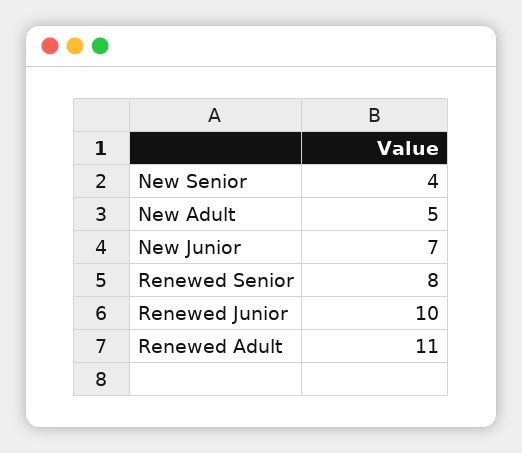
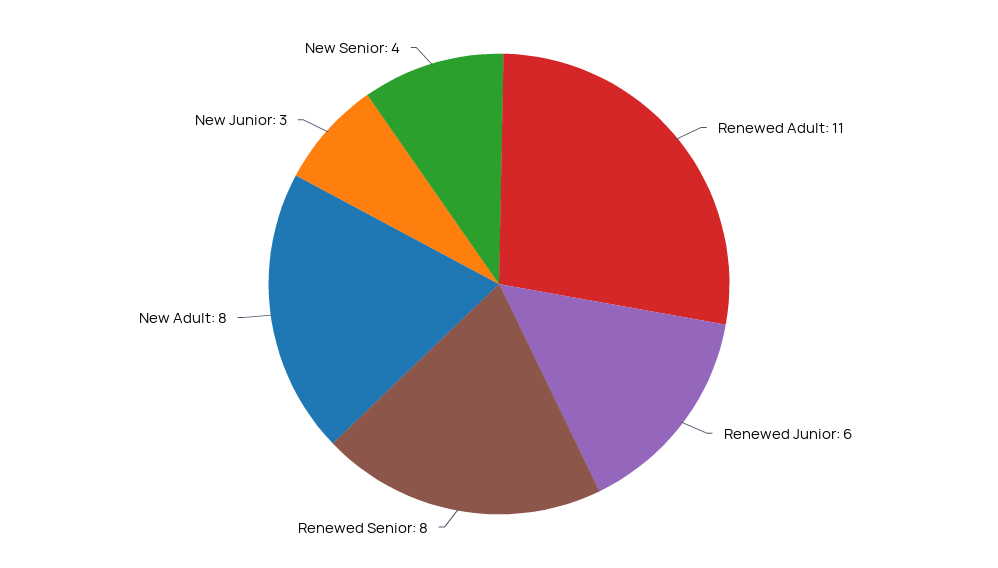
New Adult: 5 -> 8
New Junior: 7 -> 3
Renewed Junior: 10 -> 6

